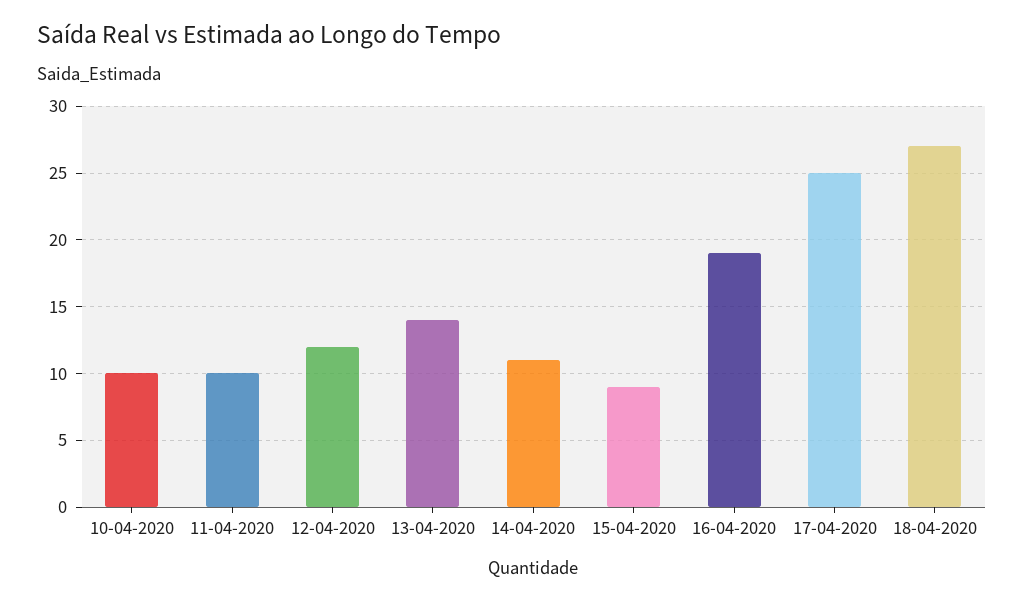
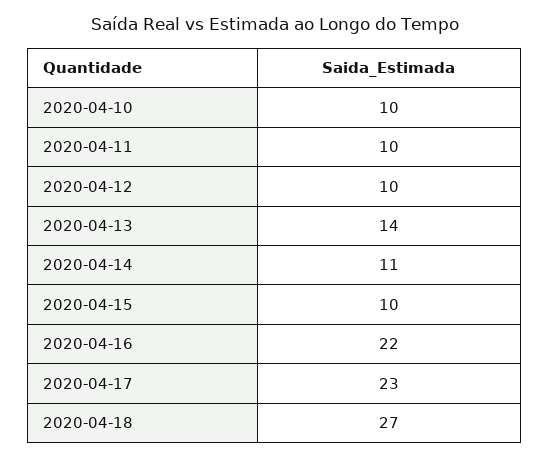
12-04-2020: 12 -> 10
15-04-2020: 9 -> 10
16-04-2020: 19 -> 22
17-04-2020: 25 -> 23

